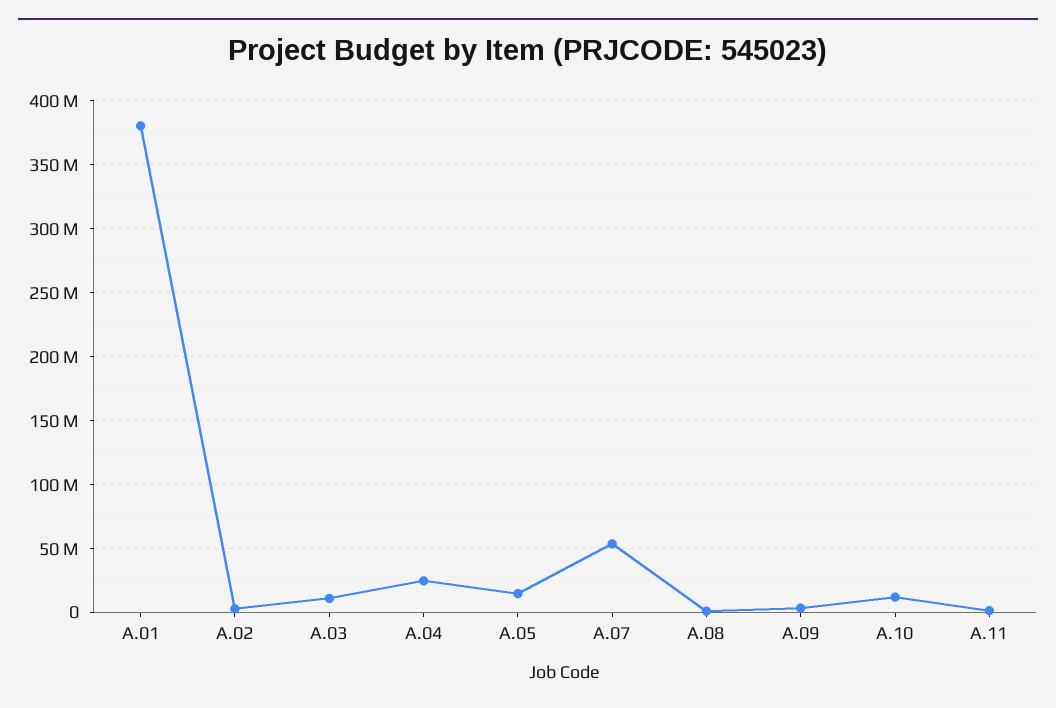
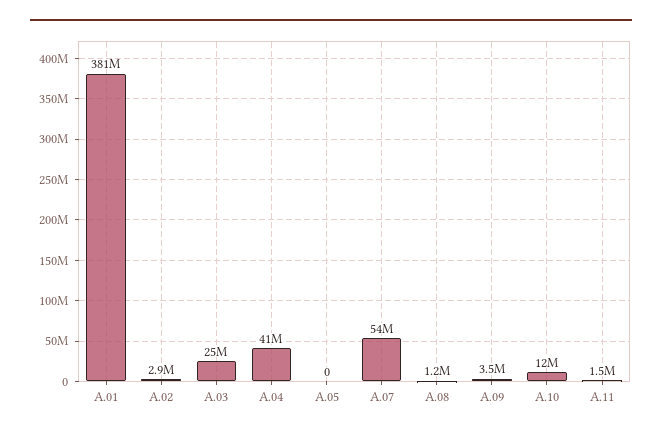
A.03: 10000000 -> 25000000
A.04: 25000000 -> 41000000
A.05: 15000000 -> 0

